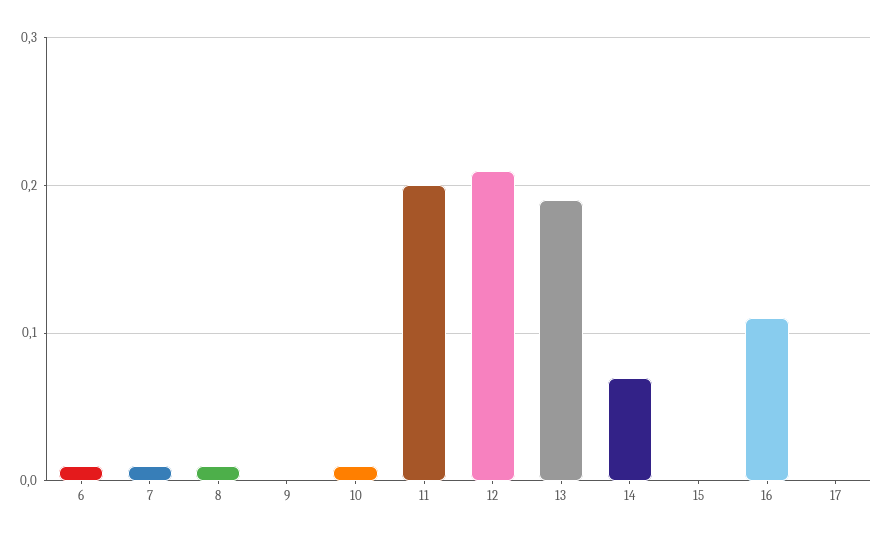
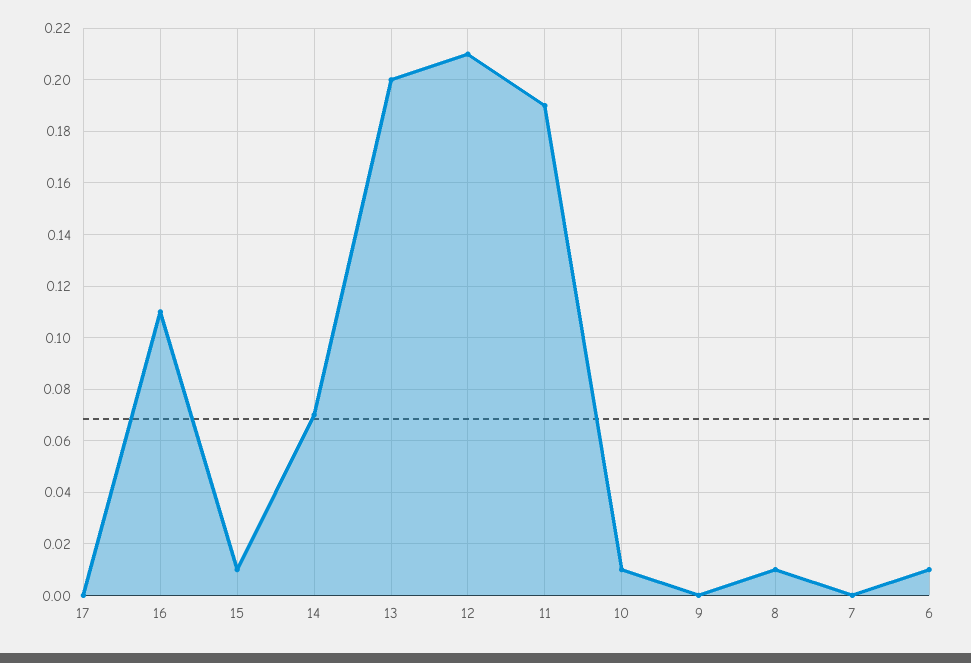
7: 0.01 -> 0
11: 0.2 -> 0.19
13: 0.19 -> 0.2
15: 0 -> 0.01

